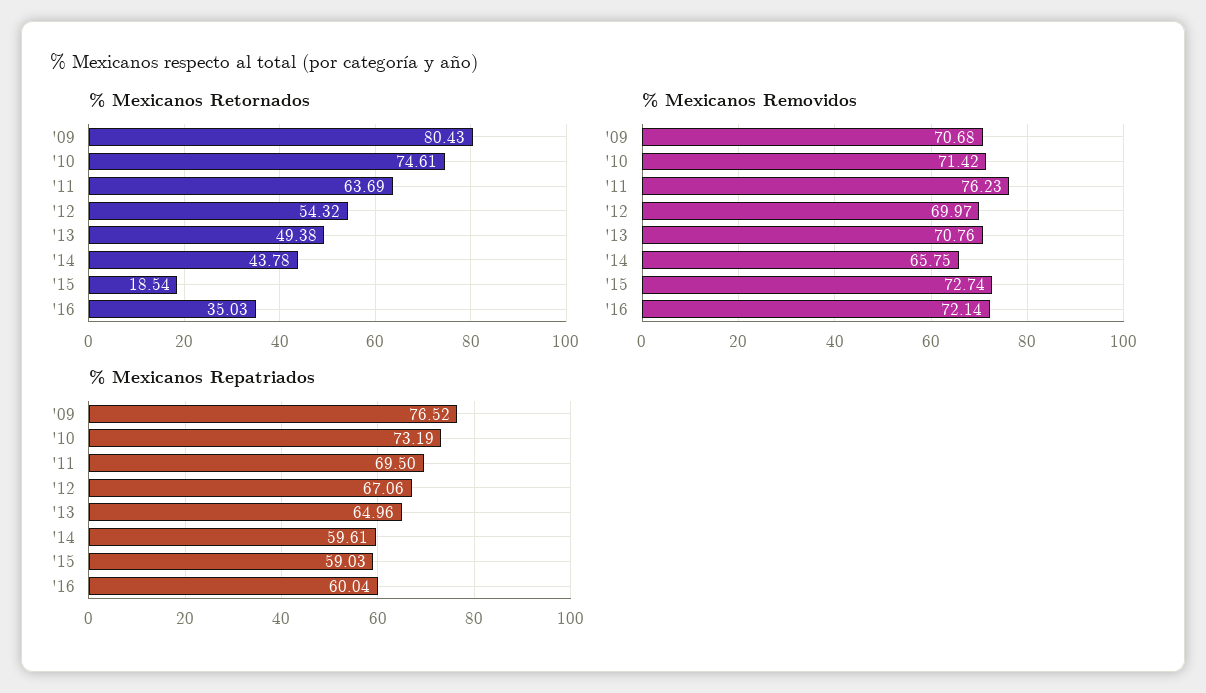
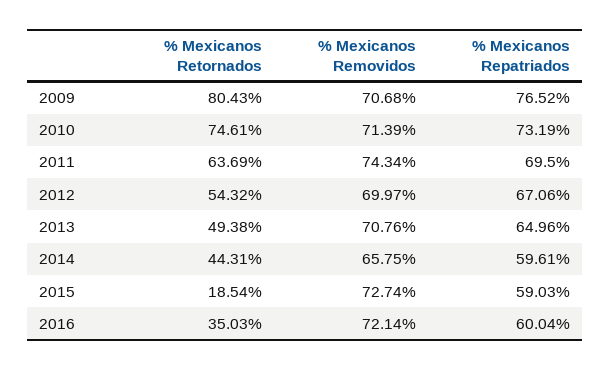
% Mexicanos Retornados, '14: 43.78 -> 44.31
% Mexicanos Removidos, '10: 71.42 -> 71.39
% Mexicanos Removidos, '11: 76.23 -> 74.34

